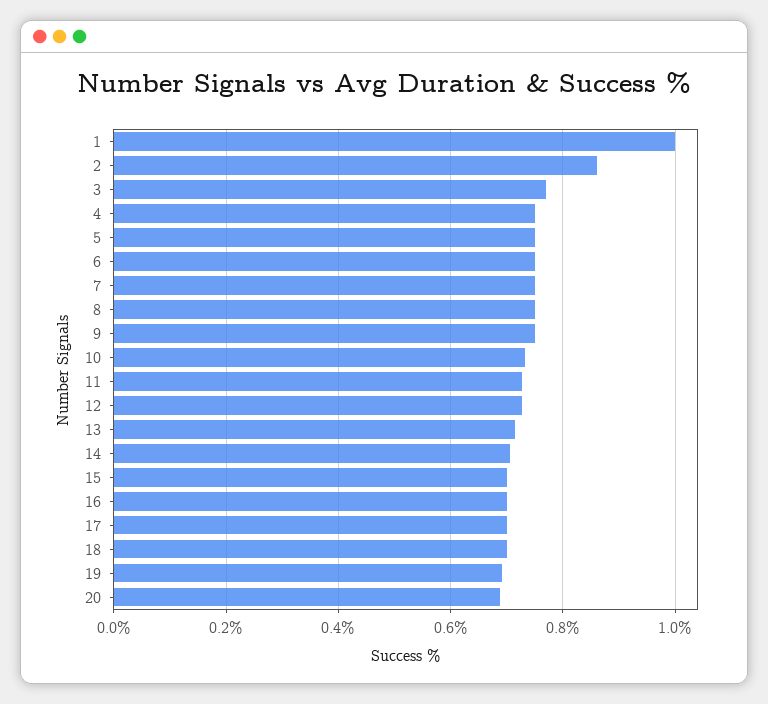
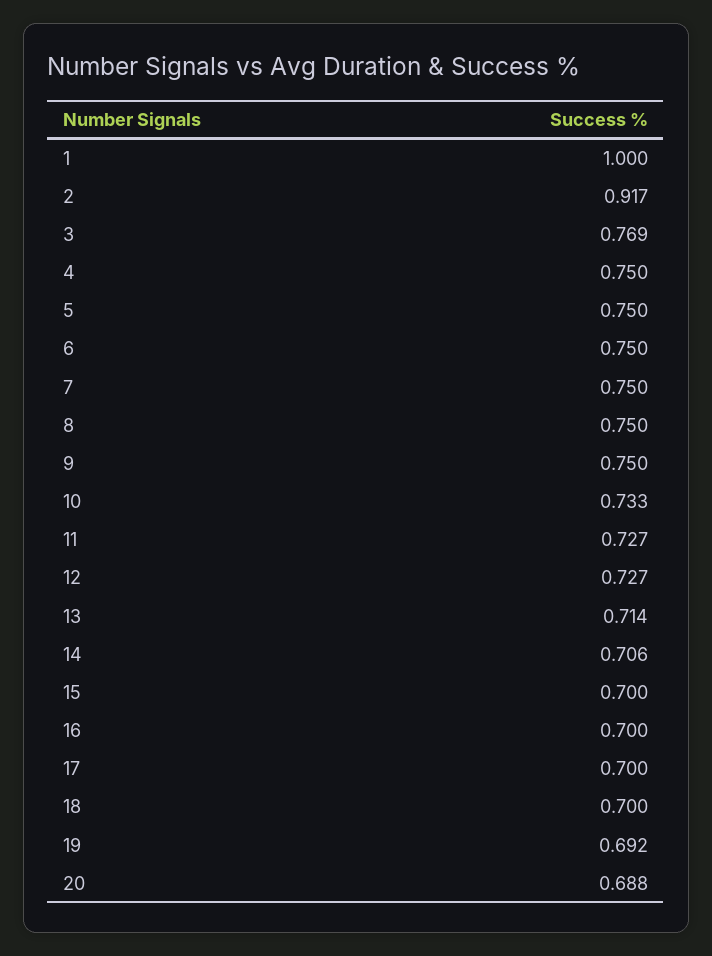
2: 0.86 -> 0.917

